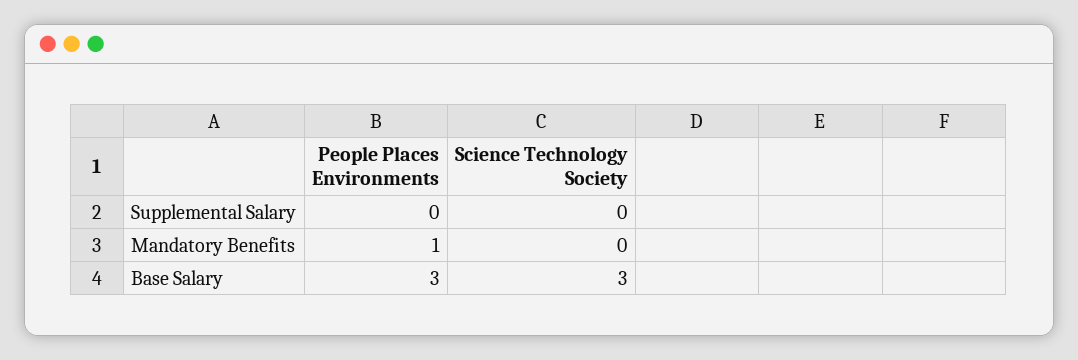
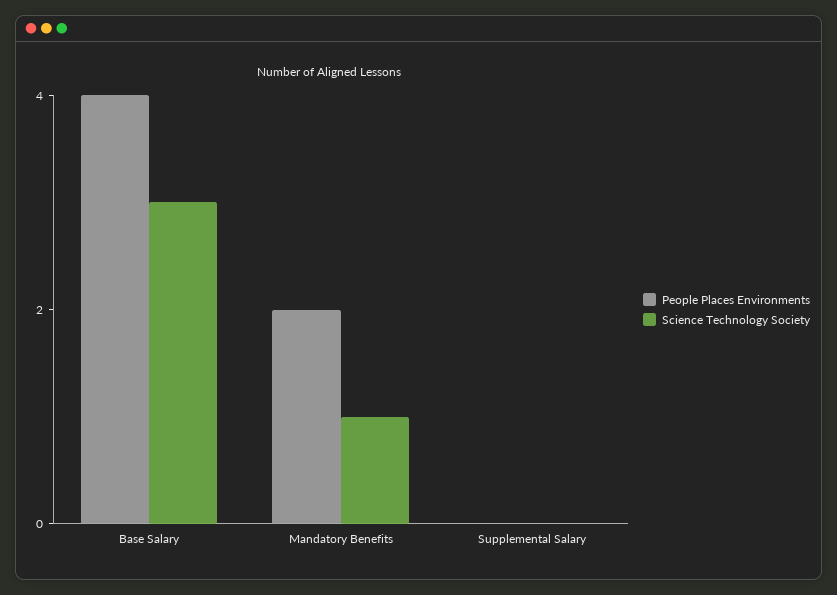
People Places Environments, Mandatory Benefits: 1 -> 2
Science Technology Society, Mandatory Benefits: 0 -> 1
People Places Environments, Base Salary: 3 -> 4

